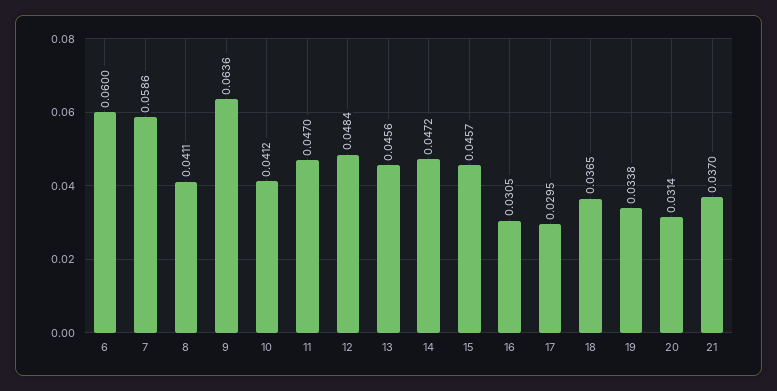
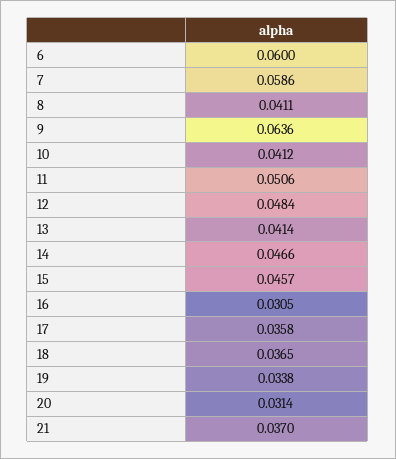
11: 0.047 -> 0.0506
13: 0.0456 -> 0.0414
14: 0.0472 -> 0.0466
17: 0.0295 -> 0.0358

